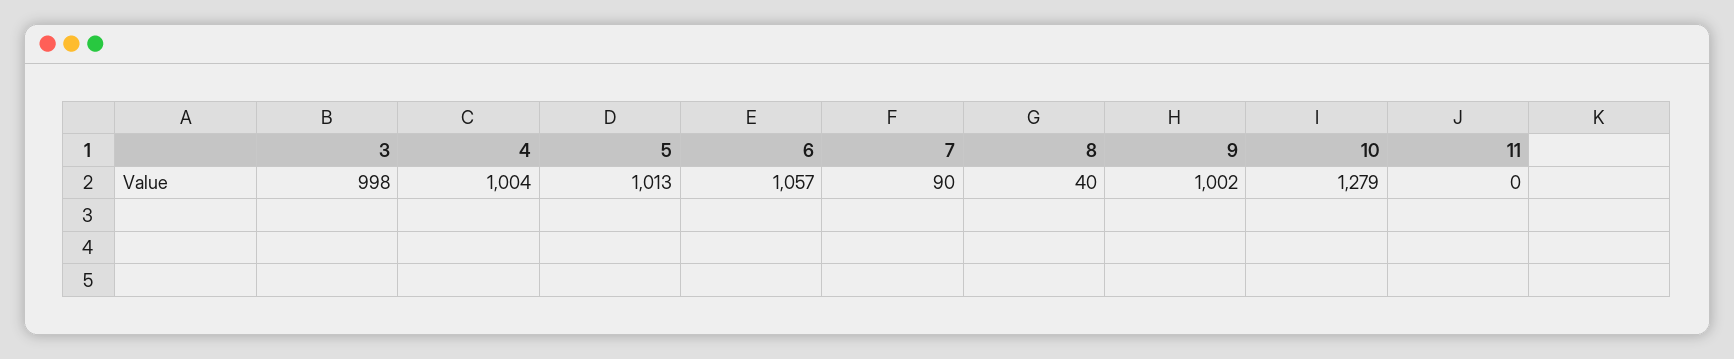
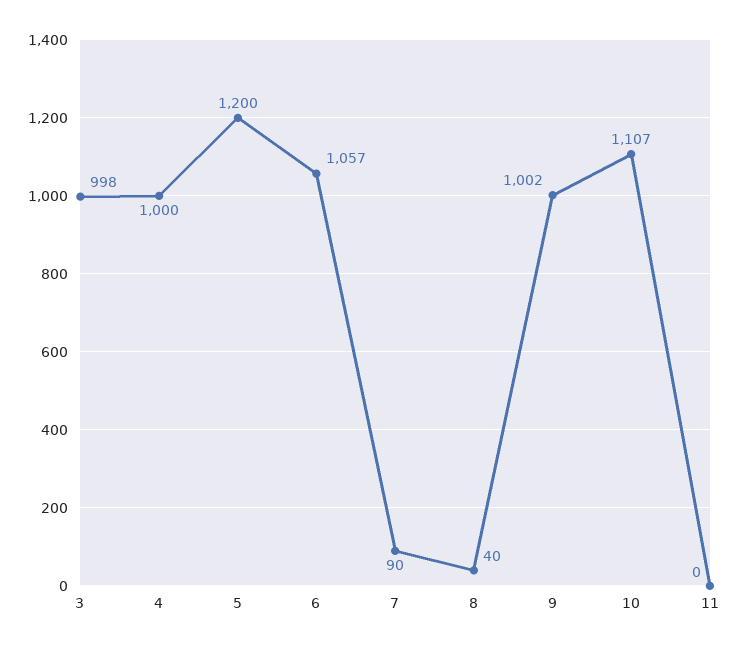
4: 1004 -> 1000
5: 1013 -> 1200
10: 1279 -> 1107

